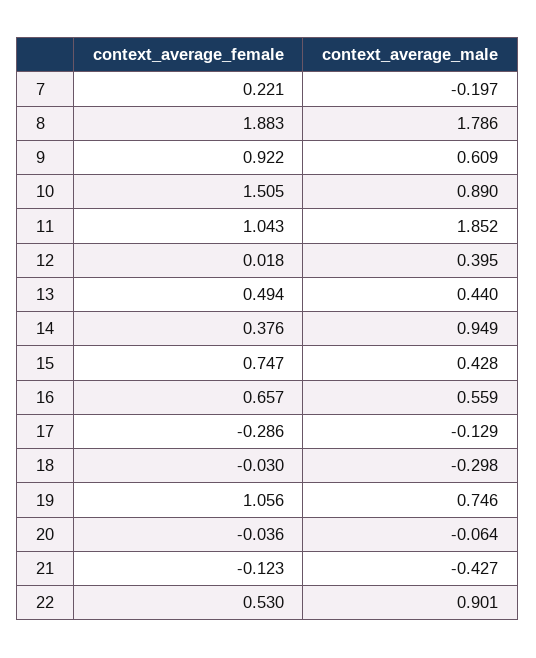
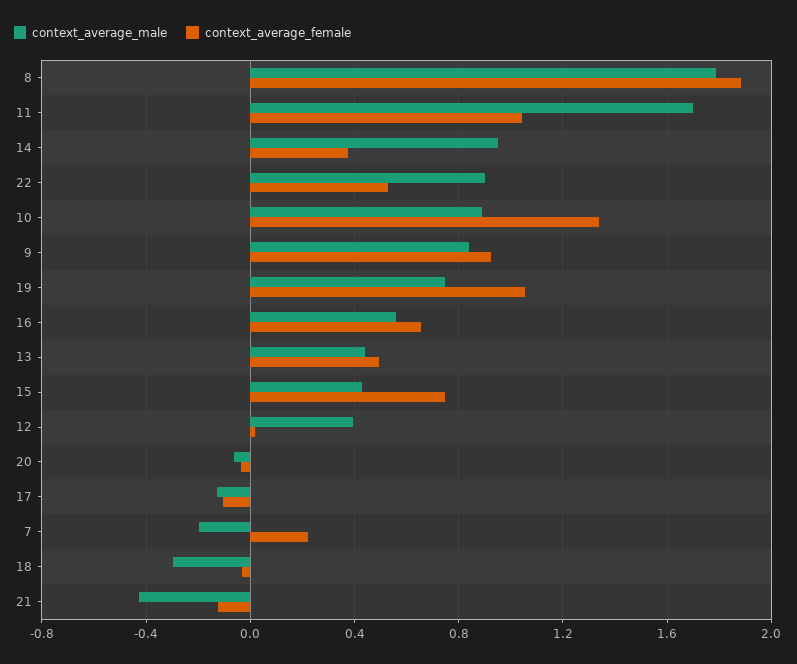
context_average_male, 9: 0.609 -> 0.85
context_average_female, 10: 1.505 -> 1.35
context_average_male, 11: 1.852 -> 1.7
context_average_female, 17: -0.286 -> -0.1

